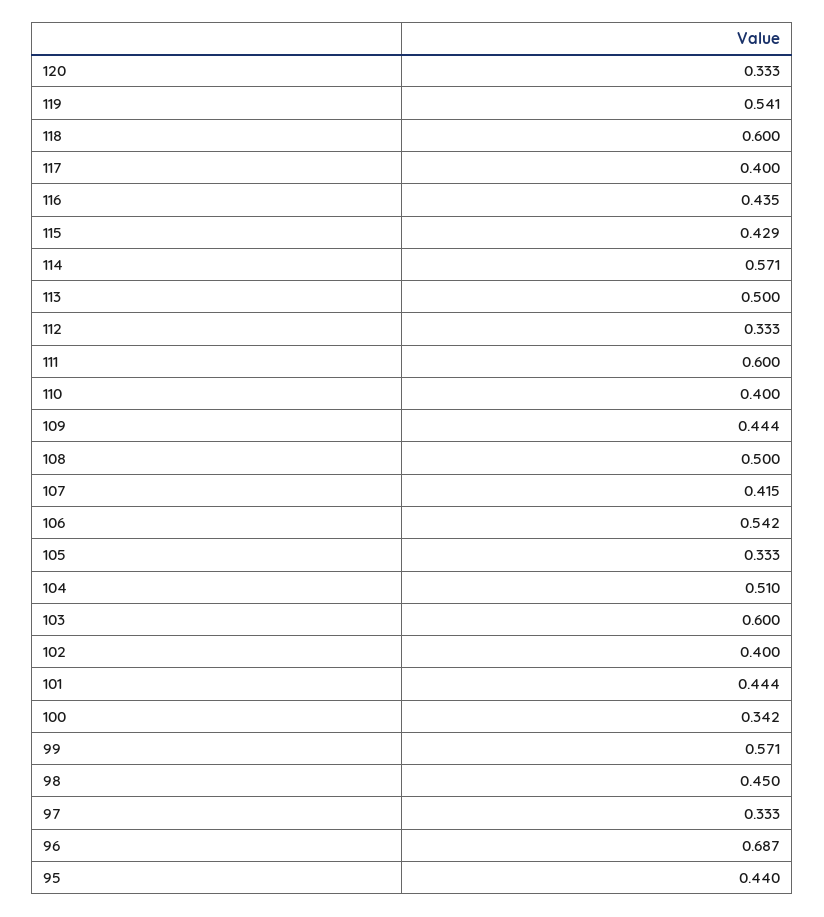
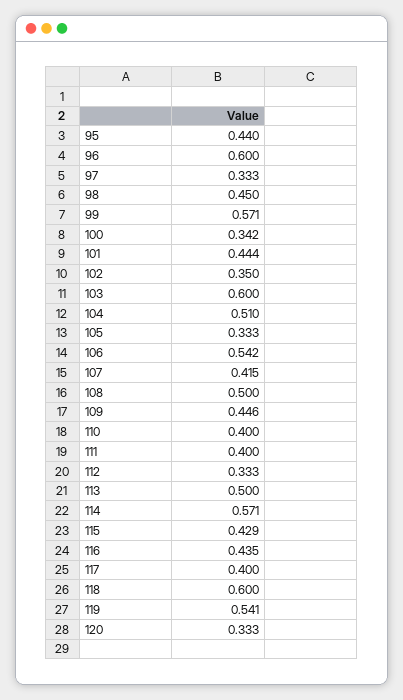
111: 0.6 -> 0.4
109: 0.444 -> 0.446
102: 0.4 -> 0.35
96: 0.687 -> 0.6

